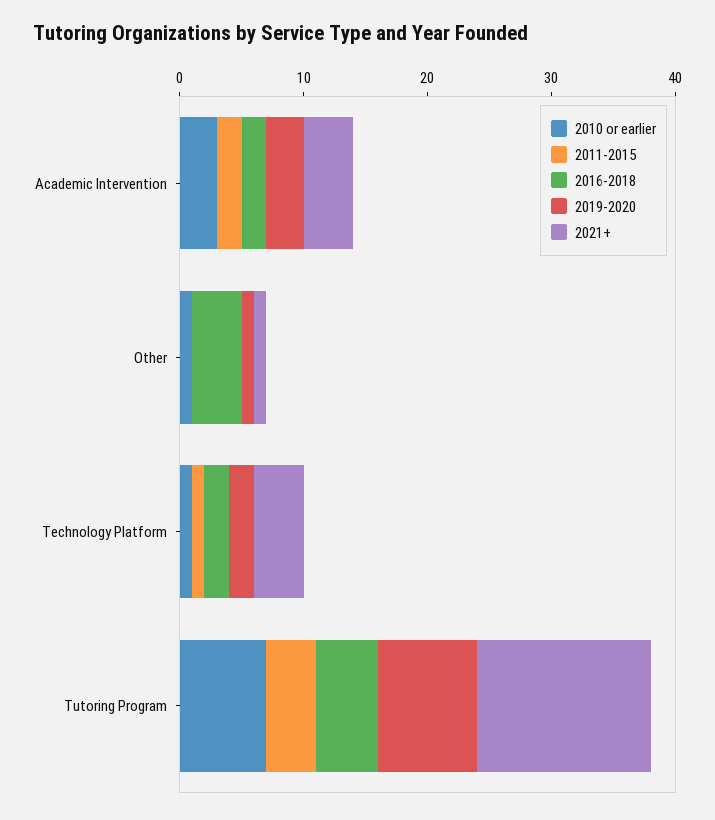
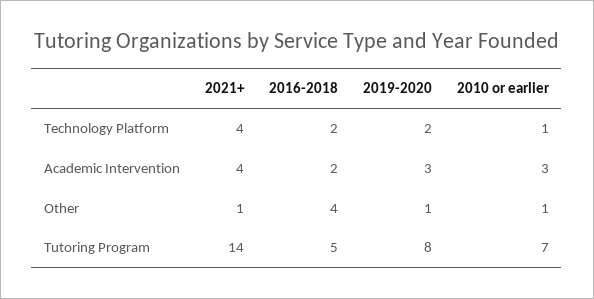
2011-2015, Academic Intervention: 2 -> none
2011-2015, Other: 0 -> none
2011-2015, Technology Platform: 1 -> none
2011-2015, Tutoring Program: 4 -> none

